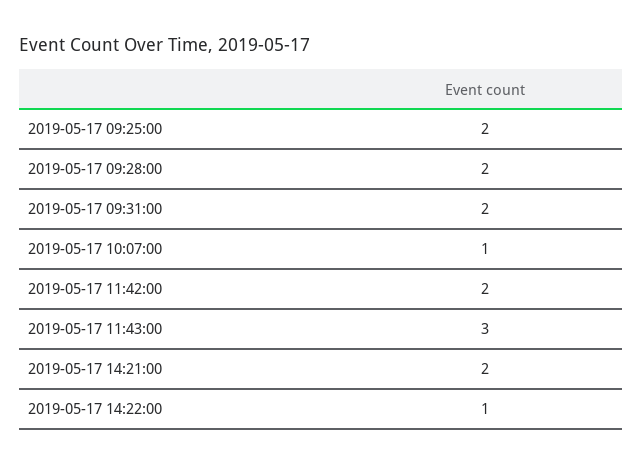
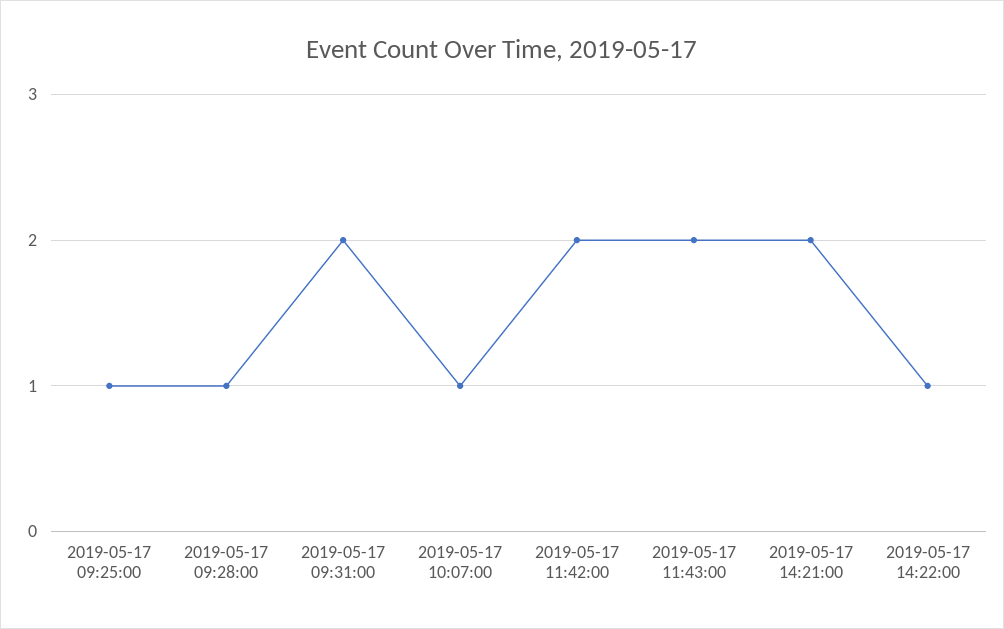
2019-05-17 09:25:00: 2 -> 1
2019-05-17 09:28:00: 2 -> 1
2019-05-17 11:43:00: 3 -> 2

